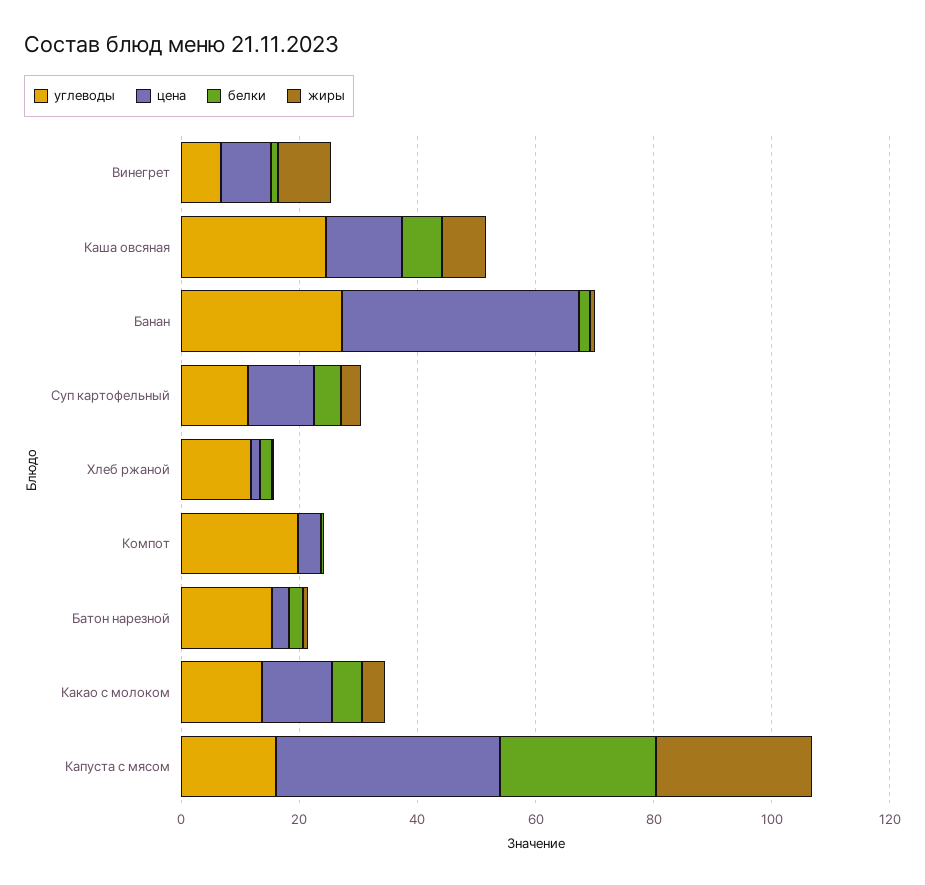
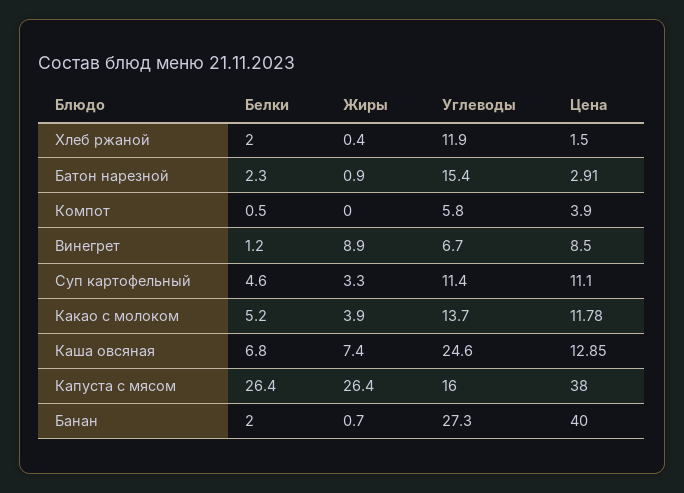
углеводы, Компот: 20 -> 5.8

